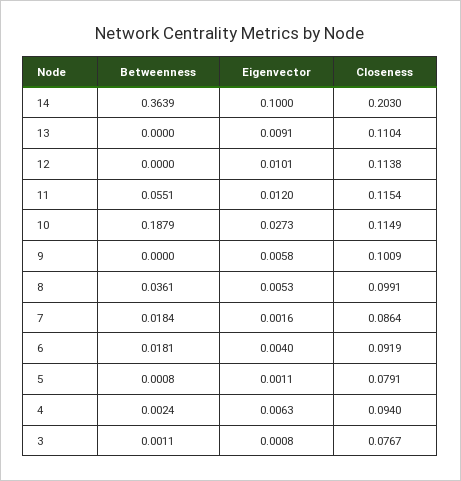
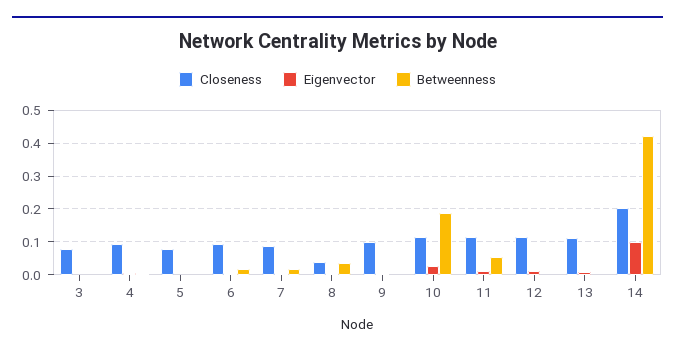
Betweenness, 14: 0.3639 -> 0.42
Closeness, 8: 0.0991 -> 0.04

